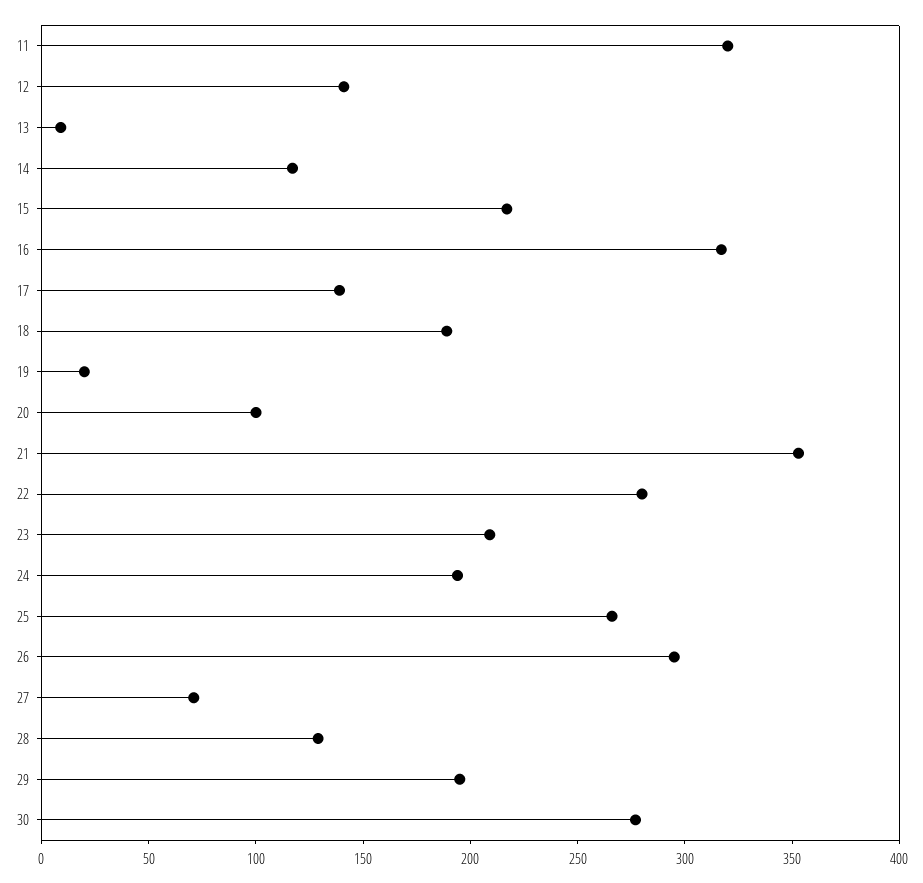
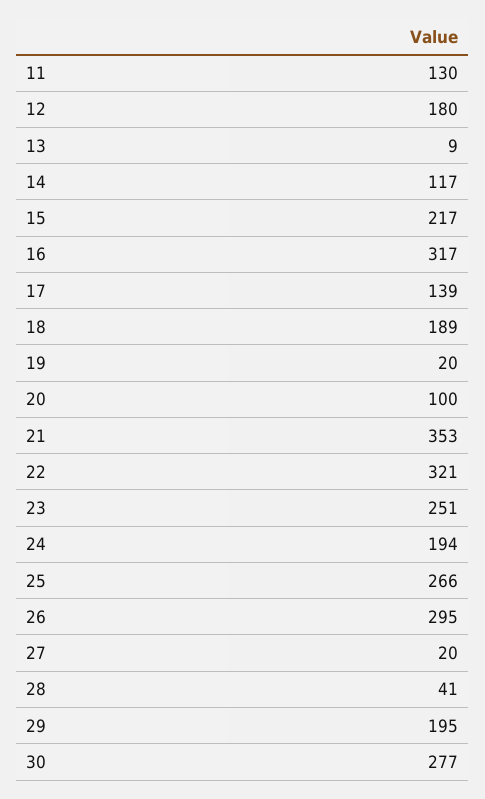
11: 320 -> 130
12: 140 -> 180
22: 280 -> 321
23: 210 -> 251
27: 70 -> 20
28: 130 -> 41

